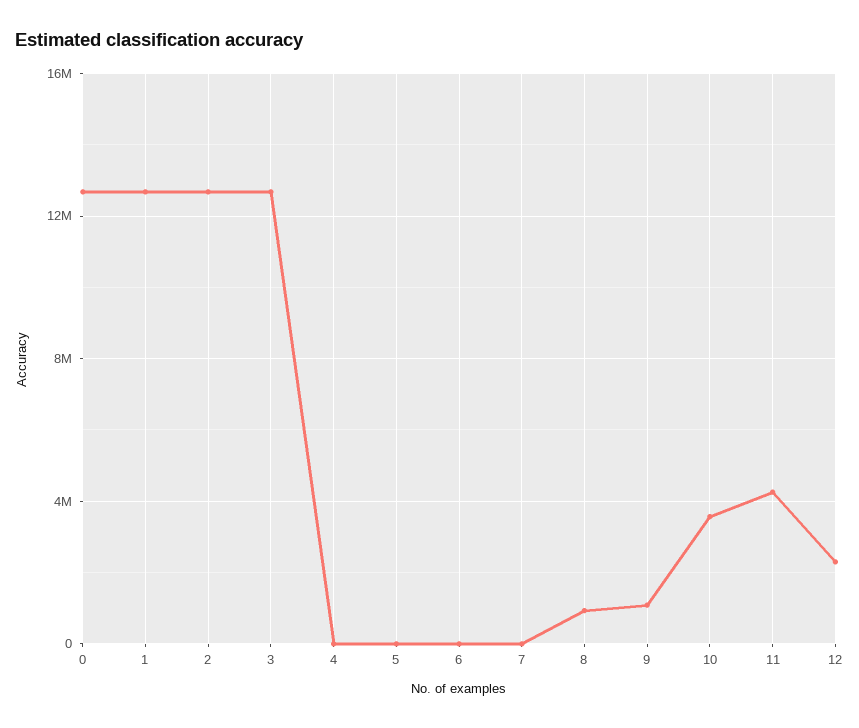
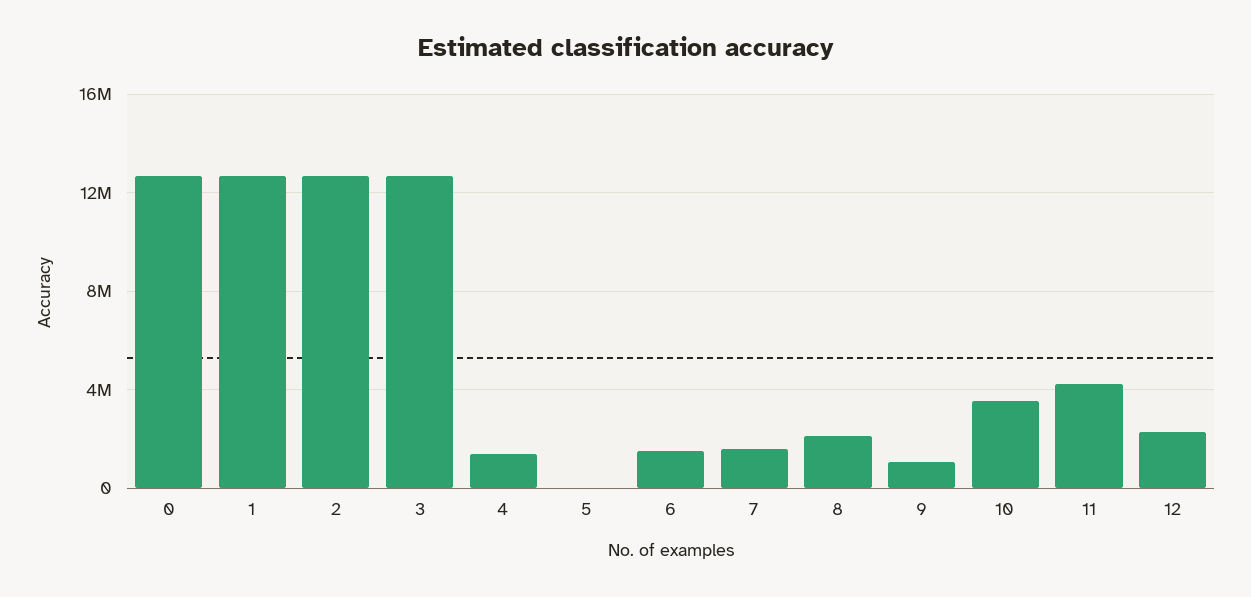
4: 0 -> 1500000
6: 0 -> 1500000
7: 0 -> 1500000
8: 1000000 -> 2000000

